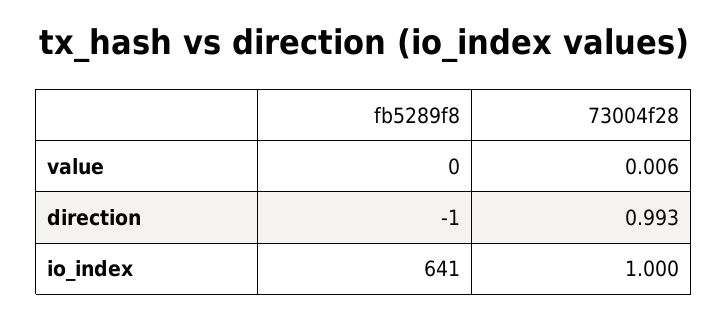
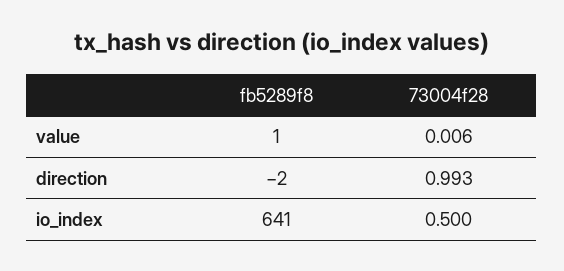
fb5289f8, value: 0 -> 1
fb5289f8, direction: -1 -> -2
73004f28, io_index: 1 -> 0.5

